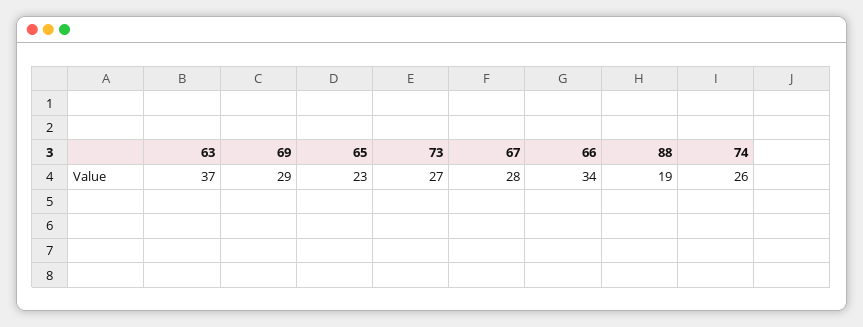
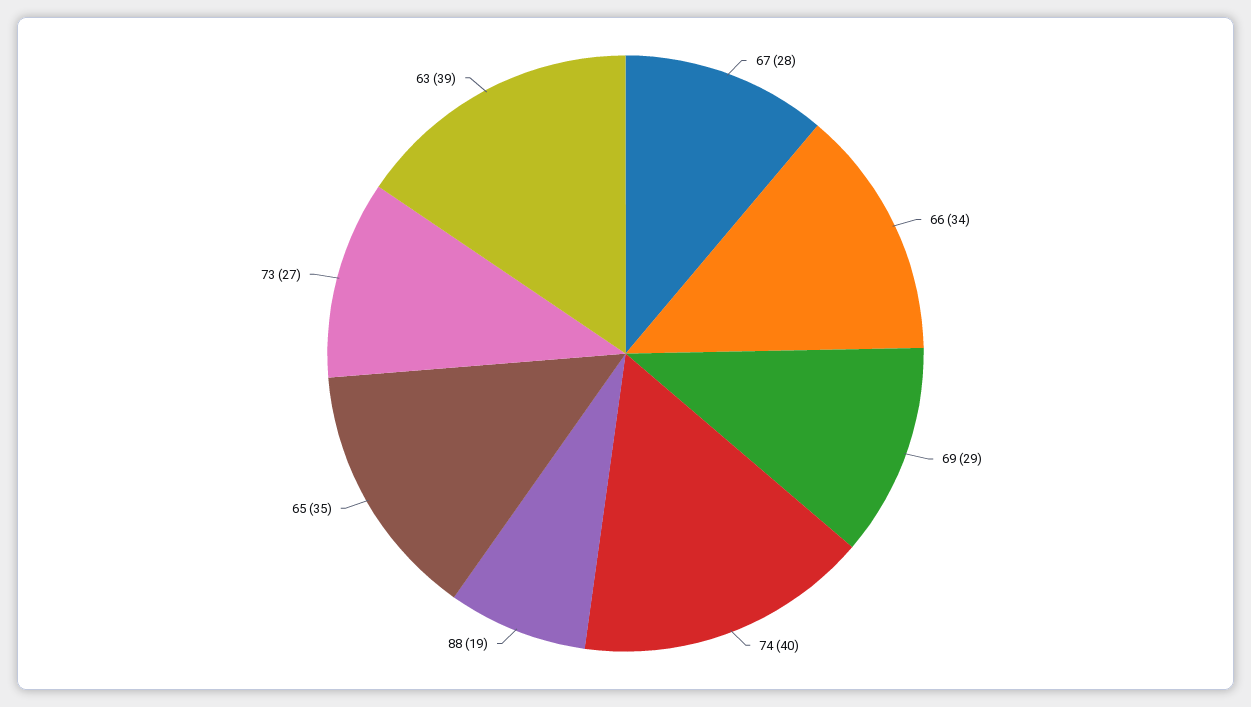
63: 37 -> 39
65: 23 -> 35
74: 26 -> 40

